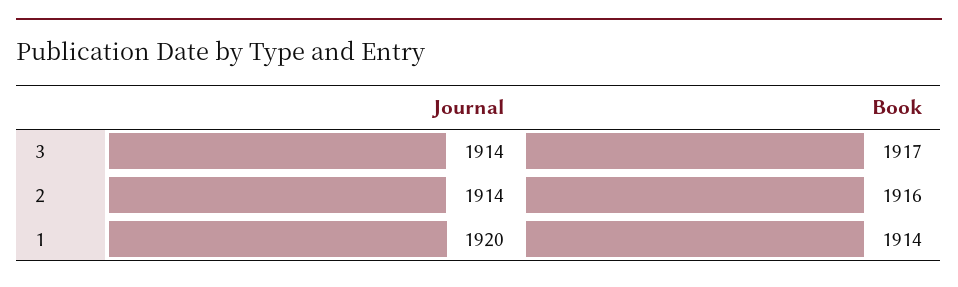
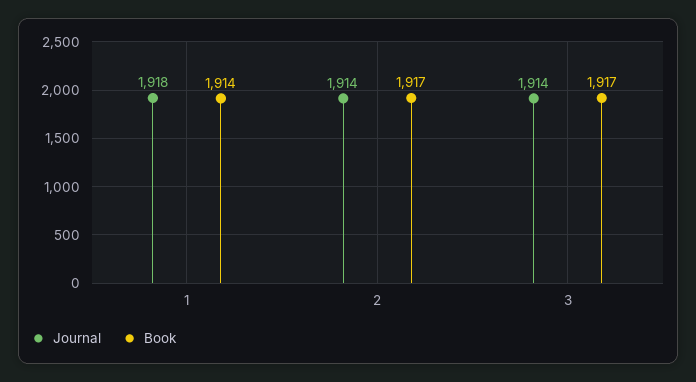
Book, 2: 1916 -> 1917
Journal, 1: 1920 -> 1918

